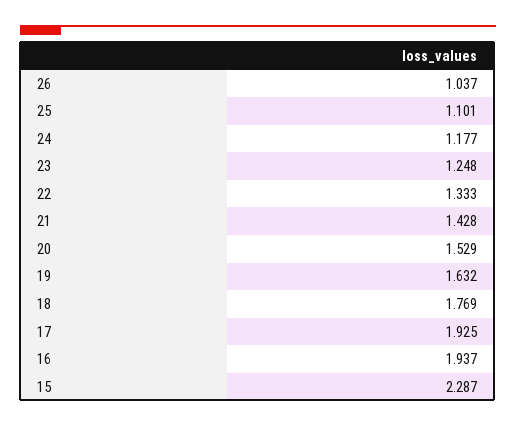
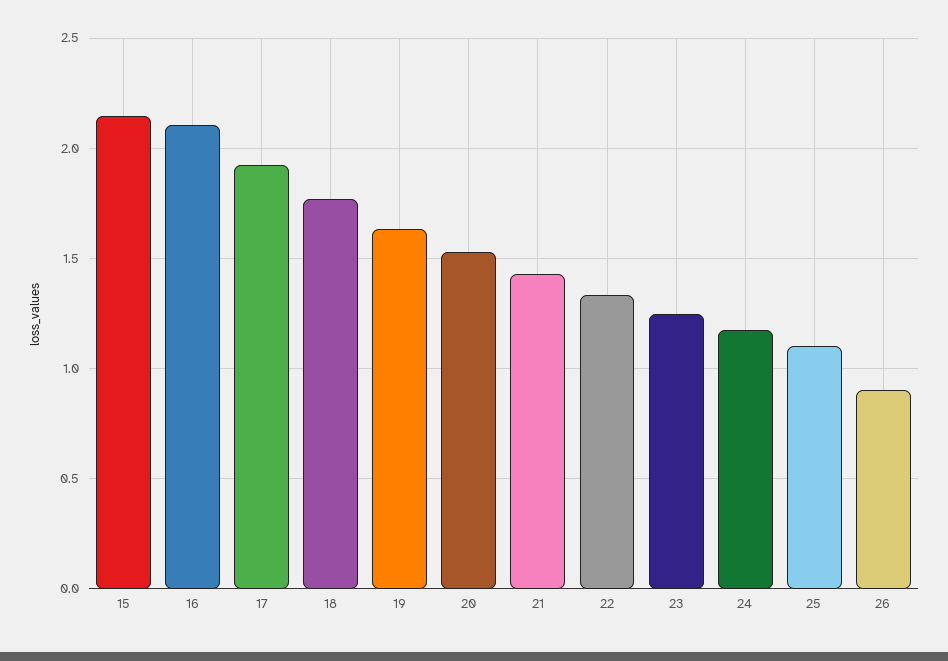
26: 1.037 -> 0.9
16: 1.937 -> 2.1
15: 2.287 -> 2.15

